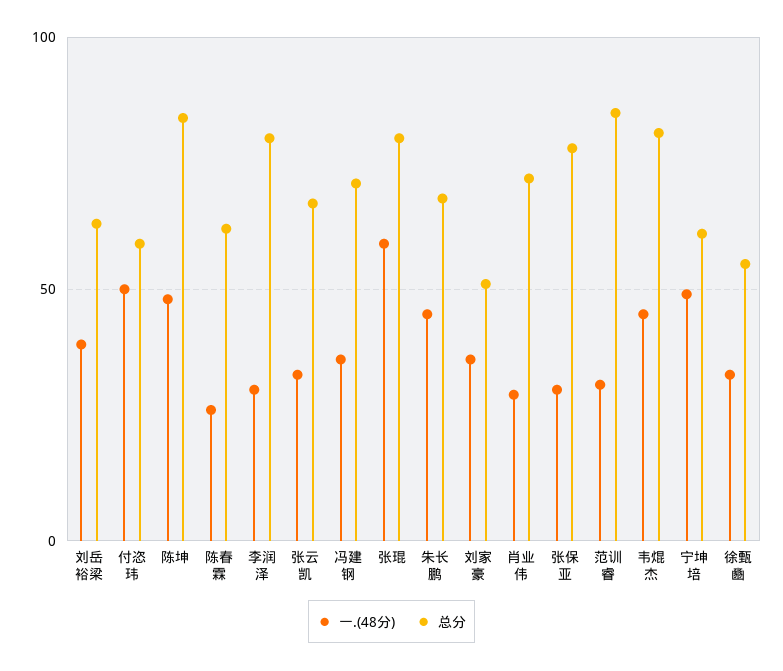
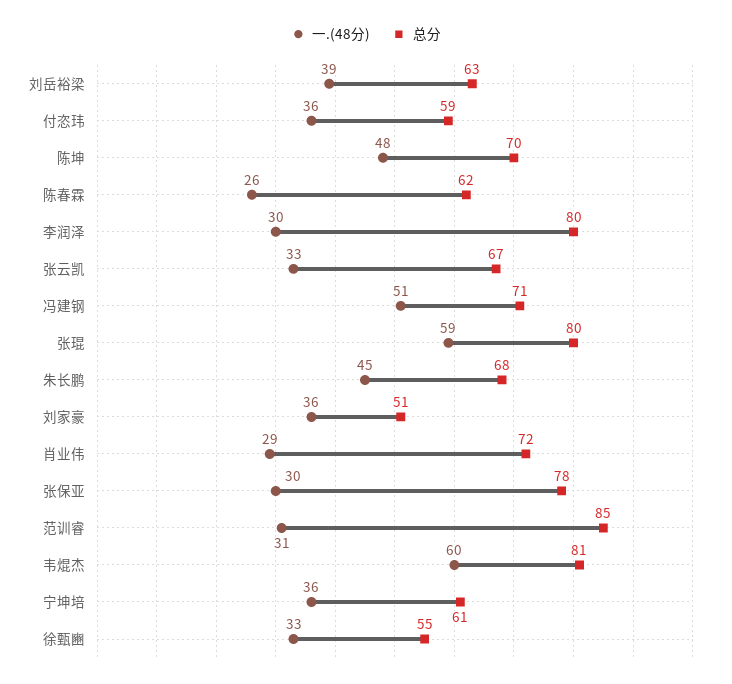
一.(48分), 付恣玮: 50 -> 36
总分, 陈坤: 85 -> 70
一.(48分), 冯建钢: 35 -> 51
一.(48分), 韦焜杰: 45 -> 60
一.(48分), 宁坤培: 50 -> 36

